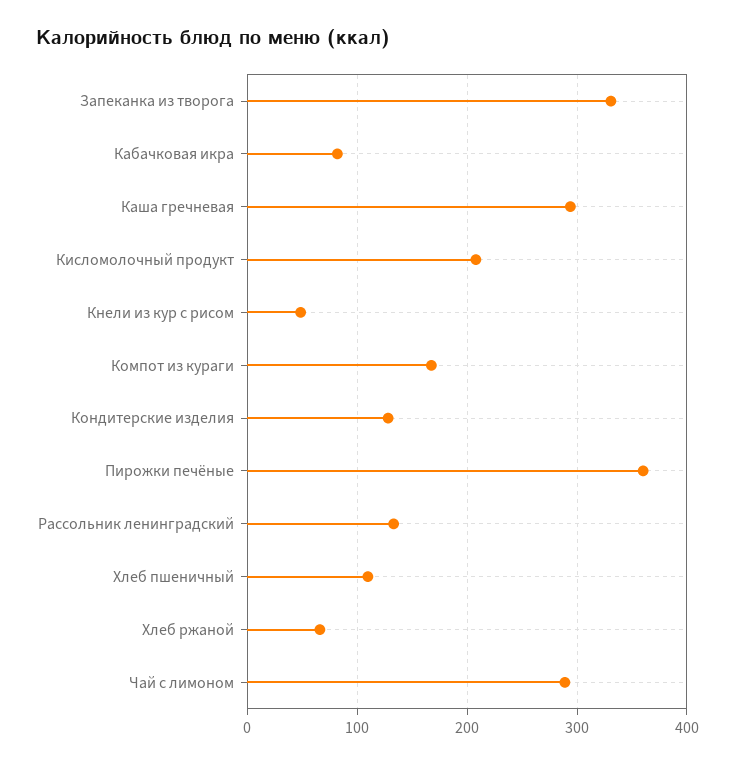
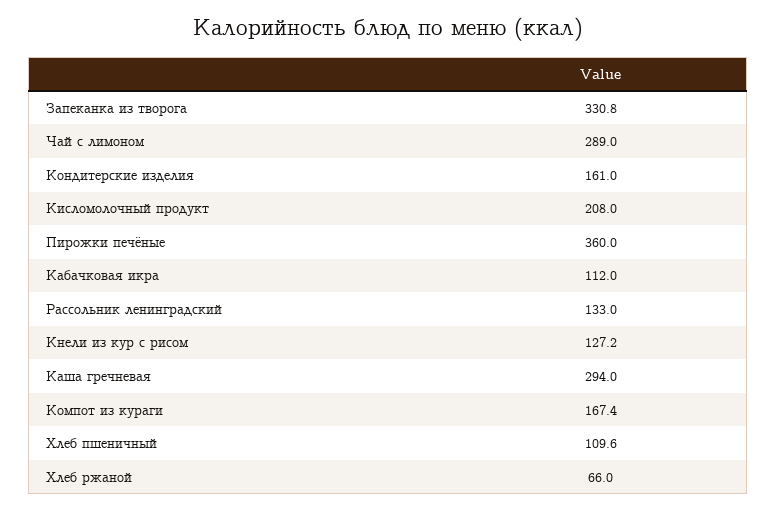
Кабачковая икра: 80 -> 112
Кнели из кур с рисом: 50 -> 127.2
Кондитерские изделия: 130 -> 161

